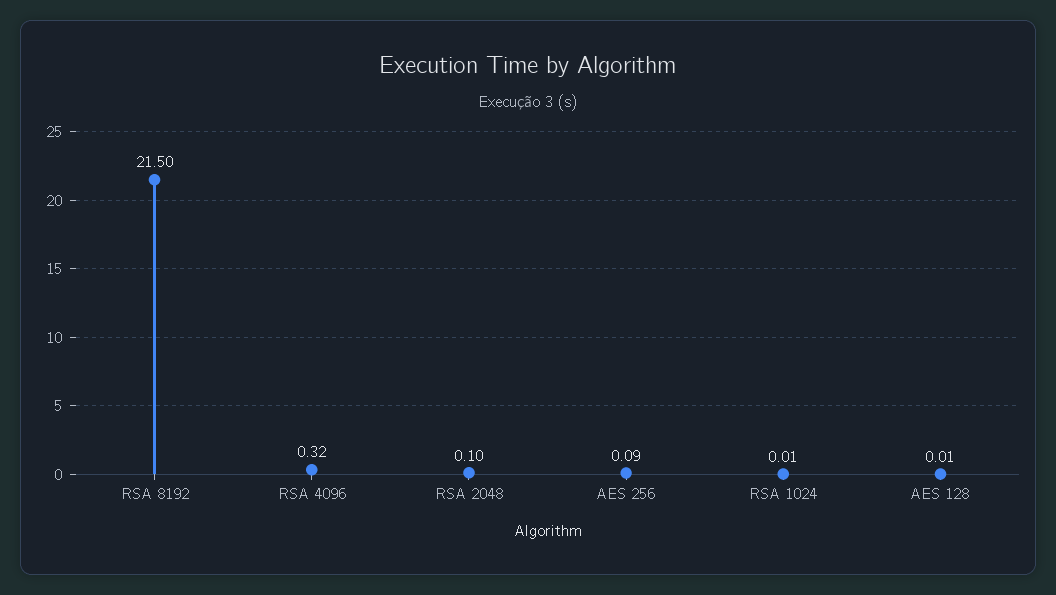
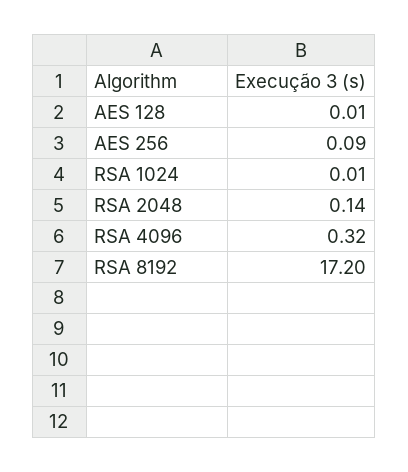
RSA 8192: 21.5 -> 17.2
RSA 2048: 0.1 -> 0.14

